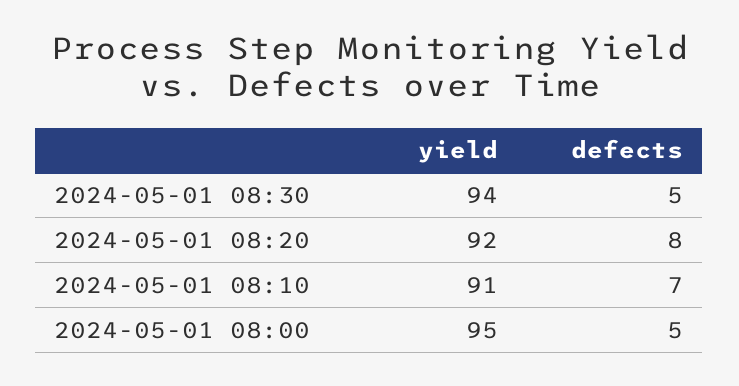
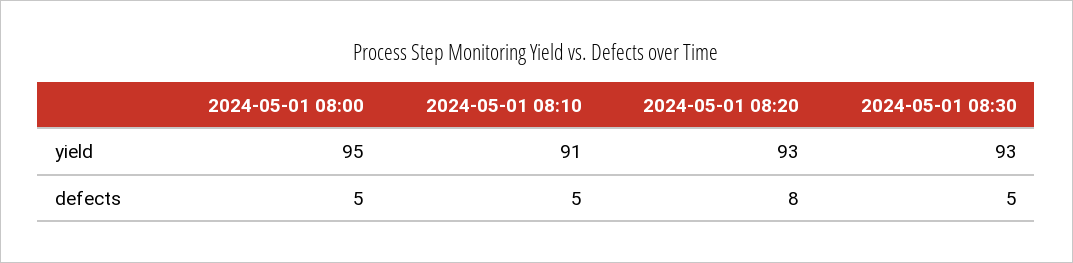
yield, 2024-05-01 08:30: 94 -> 93
yield, 2024-05-01 08:20: 92 -> 93
defects, 2024-05-01 08:10: 7 -> 5

